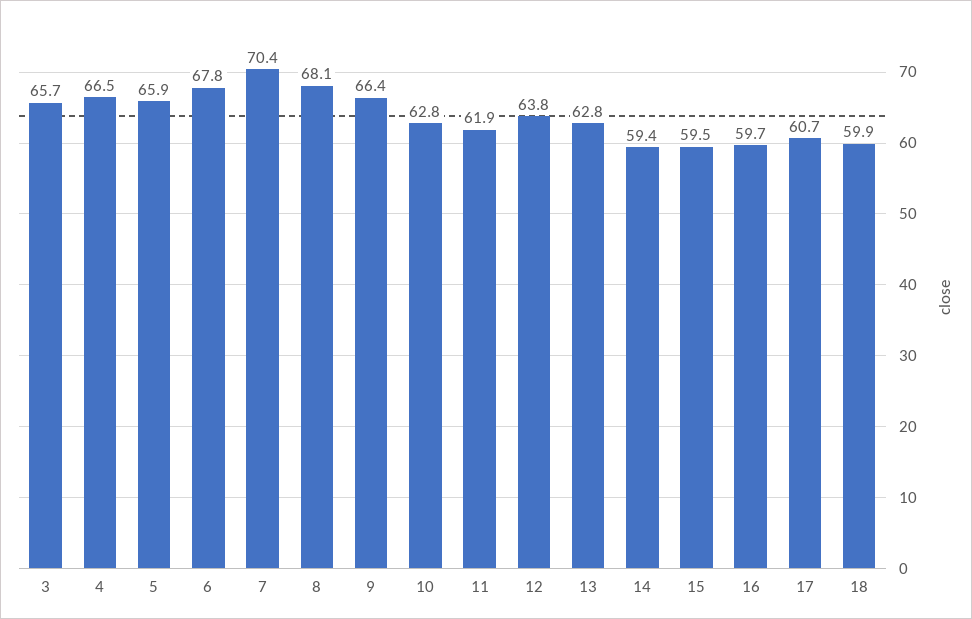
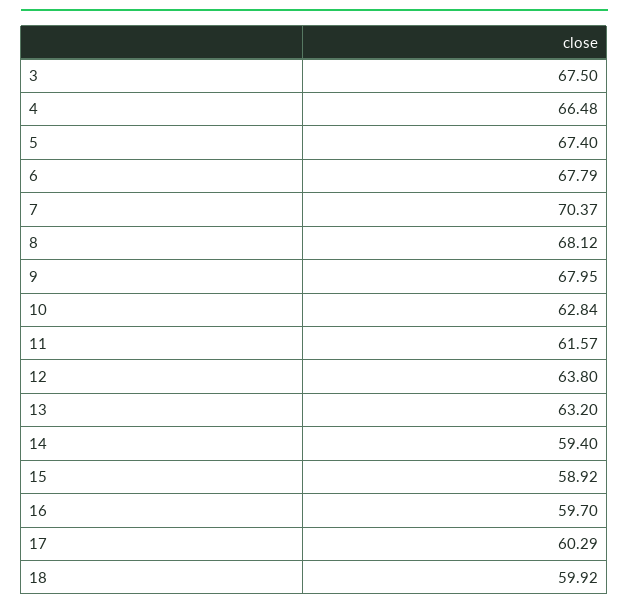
3: 65.7 -> 67.5
5: 65.9 -> 67.4
9: 66.4 -> 67.95
11: 61.9 -> 61.57
13: 62.8 -> 63.2
15: 59.5 -> 58.92
17: 60.7 -> 60.29

